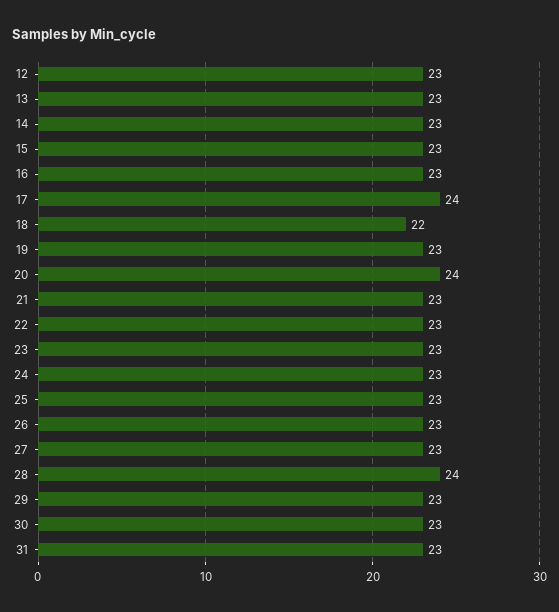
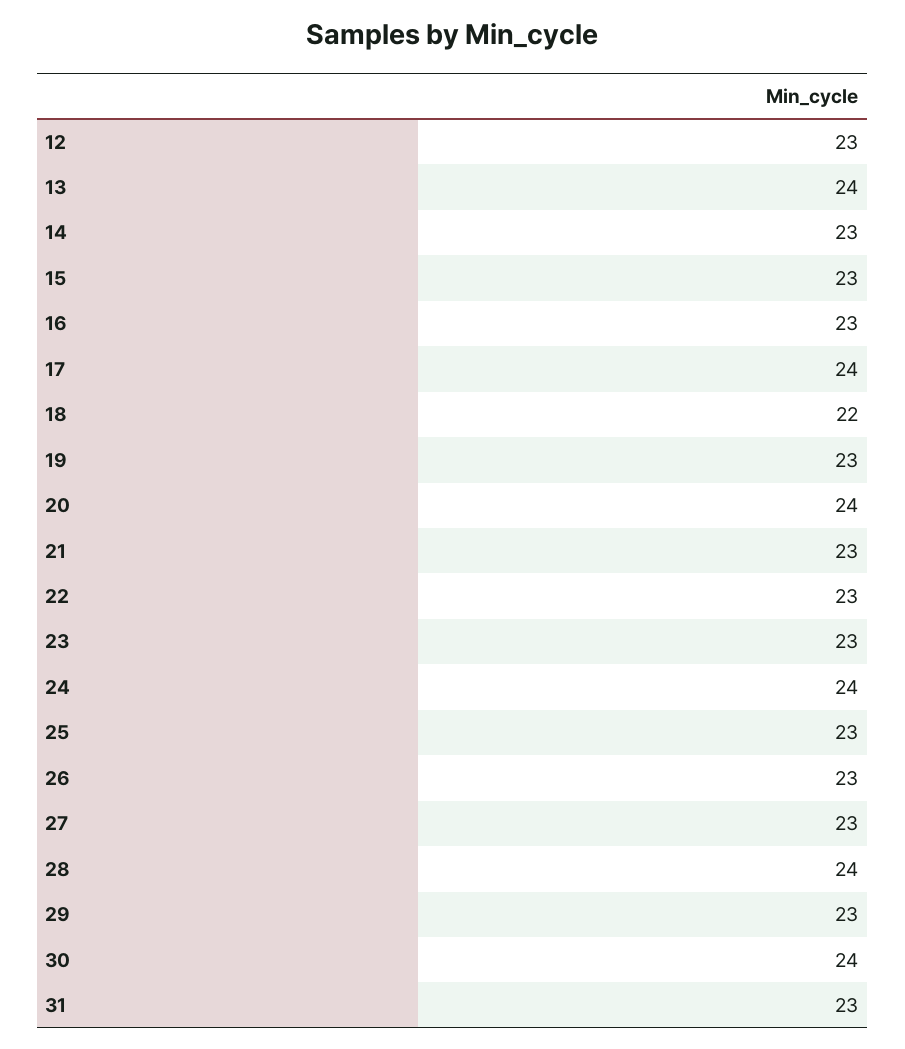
13: 23 -> 24
24: 23 -> 24
30: 23 -> 24

